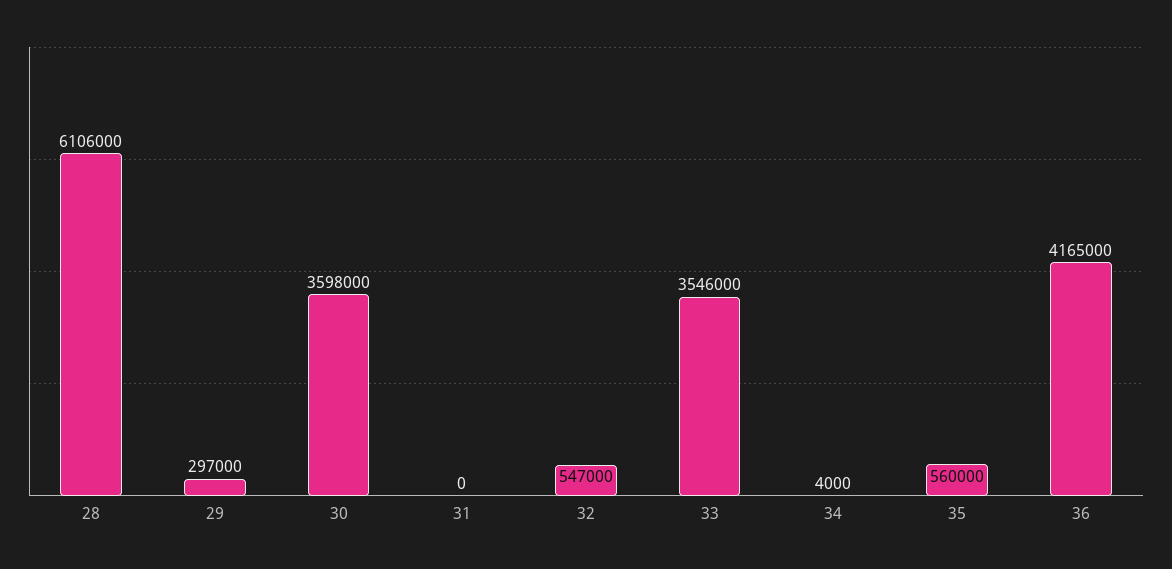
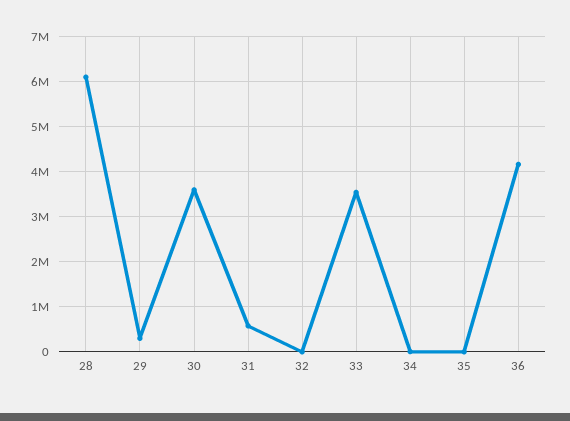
31: 0 -> 600000
32: 547000 -> 0
35: 560000 -> 0

